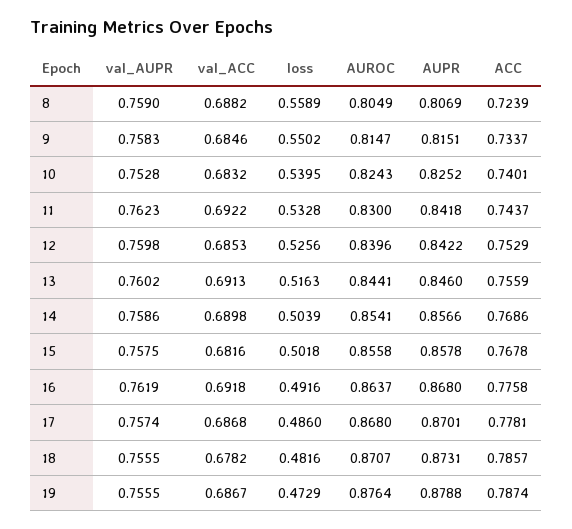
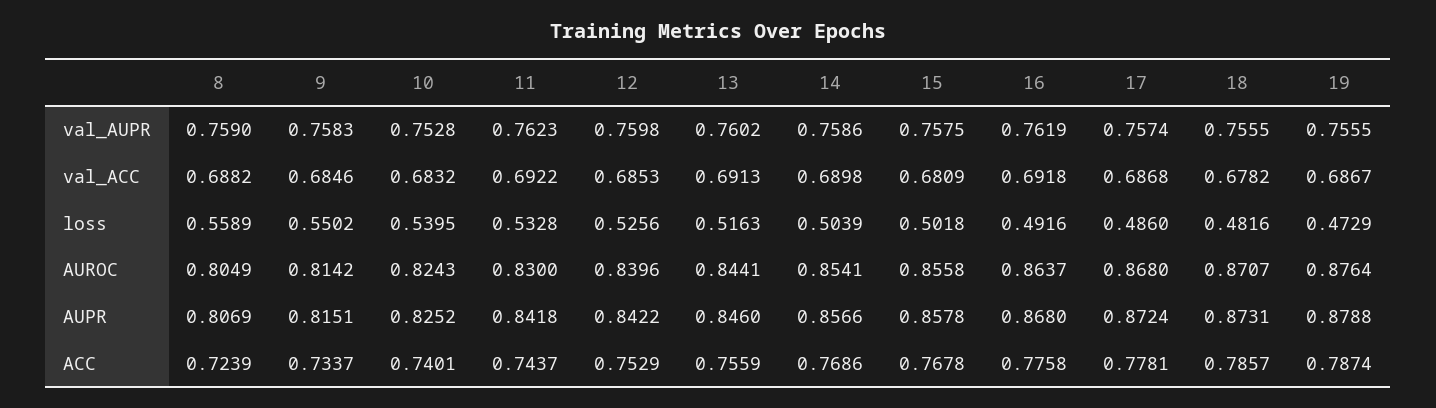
AUROC, 9: 0.8147 -> 0.8142
val_ACC, 15: 0.6816 -> 0.6809
AUPR, 17: 0.8701 -> 0.8724

